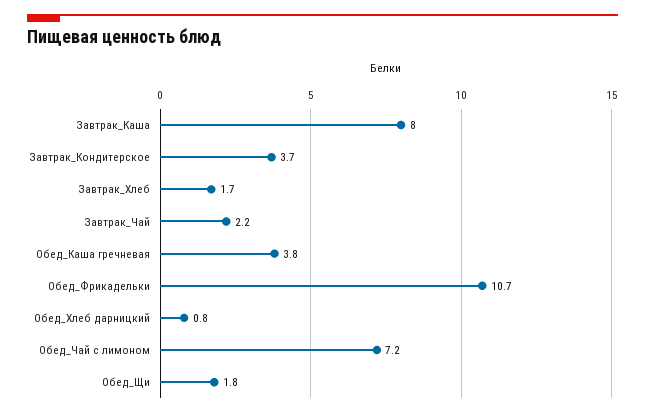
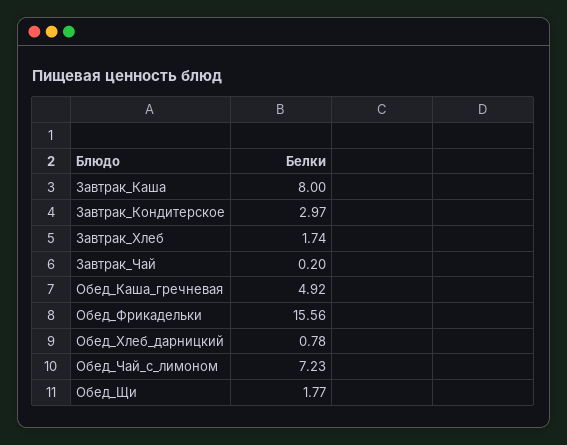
Завтрак_Кондитерское: 3.7 -> 2.97
Завтрак_Чай: 2.2 -> 0.2
Обед_Каша гречневая: 3.8 -> 4.92
Обед_Фрикадельки: 10.7 -> 15.56

